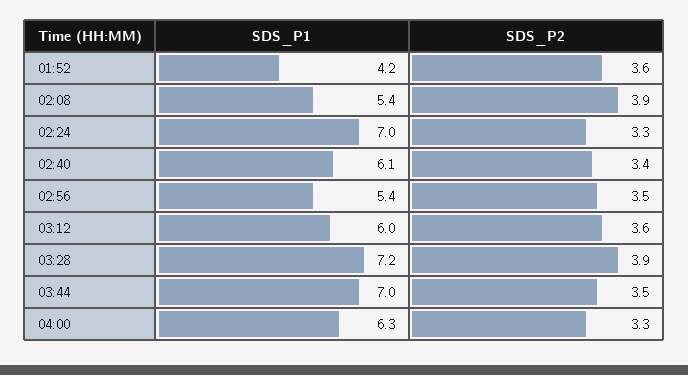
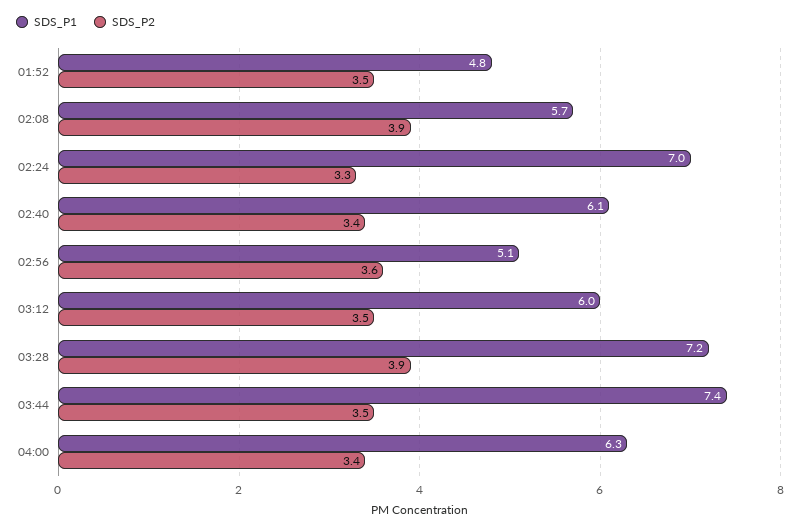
SDS_P1, 01:52: 4.2 -> 4.8
SDS_P2, 01:52: 3.6 -> 3.5
SDS_P1, 02:08: 5.4 -> 5.7
SDS_P1, 02:56: 5.4 -> 5.1
SDS_P2, 02:56: 3.5 -> 3.6
SDS_P2, 03:12: 3.6 -> 3.5
SDS_P1, 03:44: 7 -> 7.4
SDS_P2, 04:00: 3.3 -> 3.4

